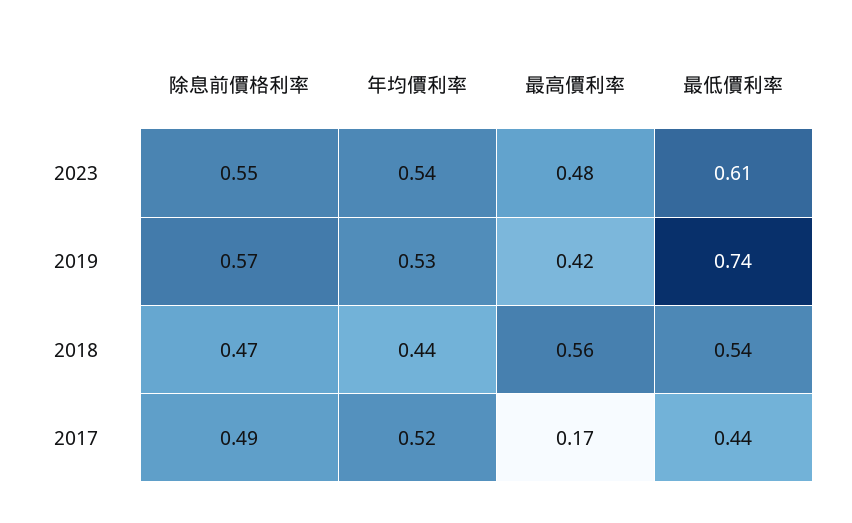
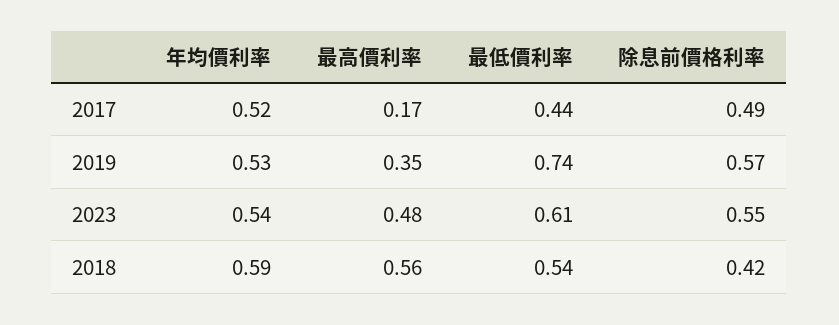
最高價利率, 2019: 0.42 -> 0.35
除息前價格利率, 2018: 0.47 -> 0.42
年均價利率, 2018: 0.44 -> 0.59

